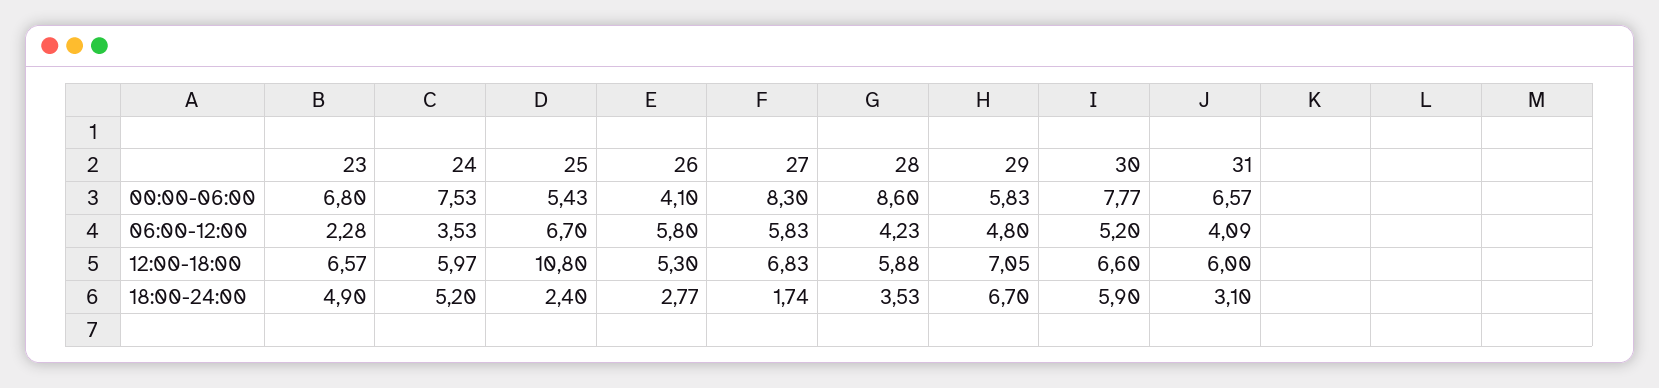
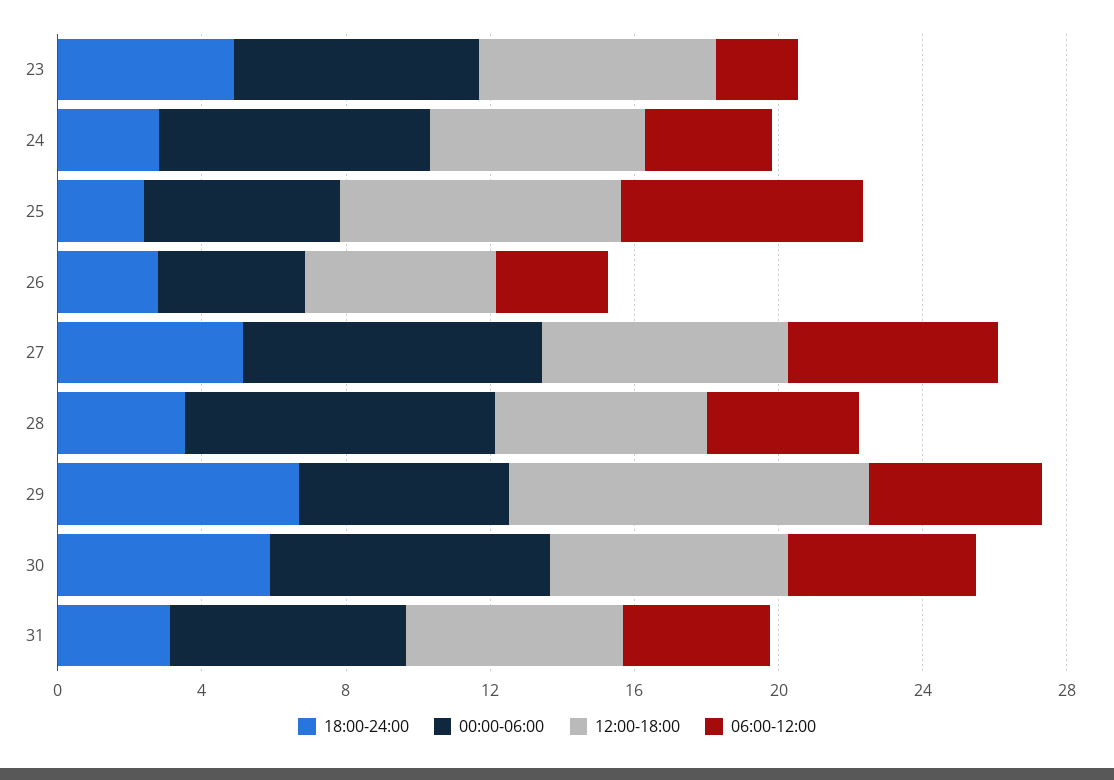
06:00-12:00, 26: 5.8 -> 3
12:00-18:00, 25: 10.8 -> 8
12:00-18:00, 29: 7.05 -> 10
18:00-24:00, 24: 5.2 -> 3
18:00-24:00, 27: 1.74 -> 5

